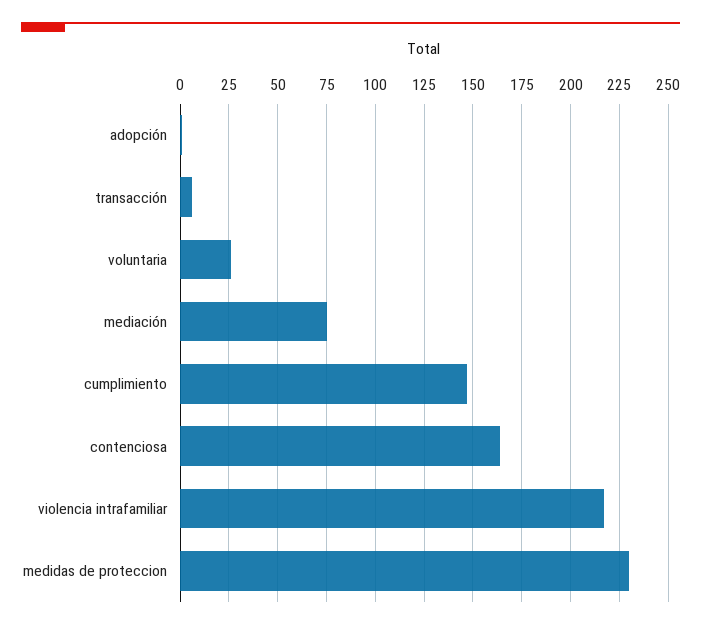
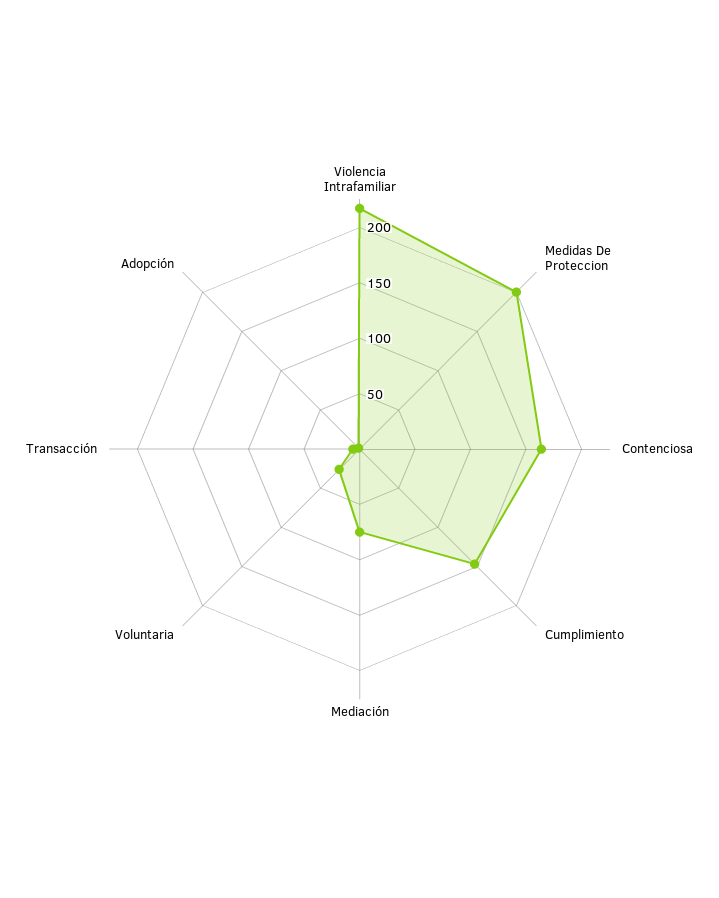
medidas de proteccion: 230 -> 200

